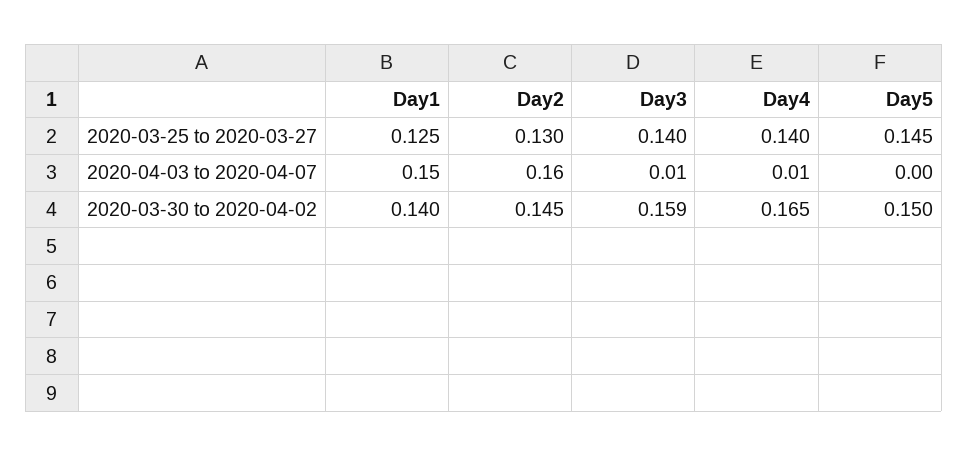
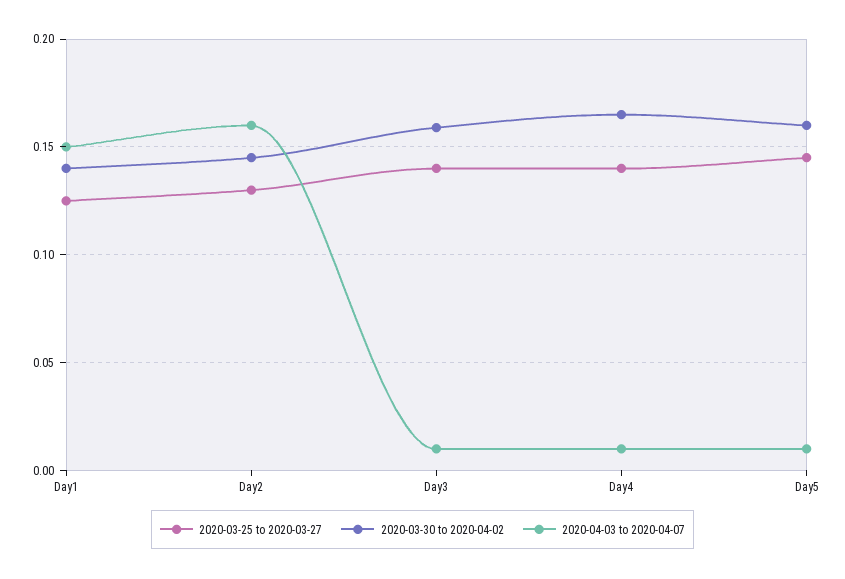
2020-04-03 to 2020-04-07, Day5: 0 -> 0.01
2020-03-30 to 2020-04-02, Day5: 0.15 -> 0.16

